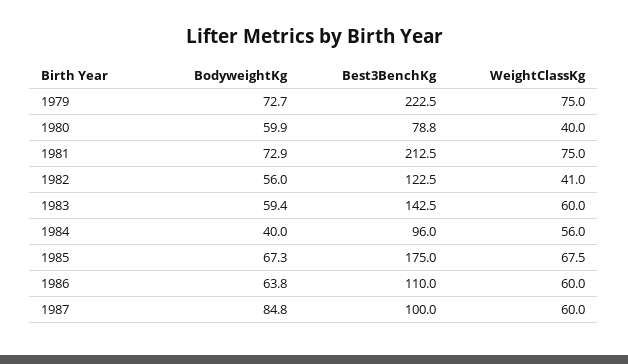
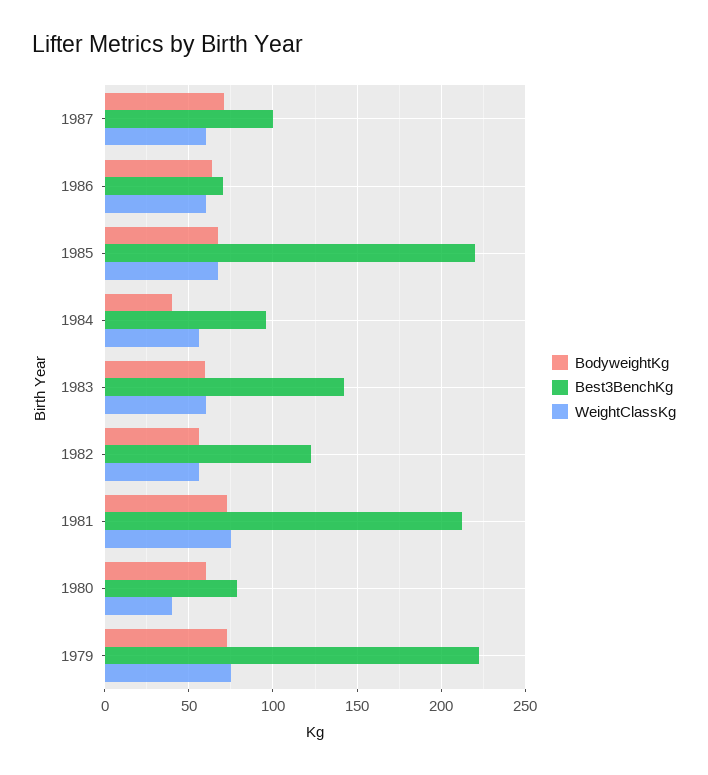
WeightClassKg, 1982: 41 -> 55
Best3BenchKg, 1985: 175 -> 220
Best3BenchKg, 1986: 110 -> 70
BodyweightKg, 1987: 84.8 -> 70

